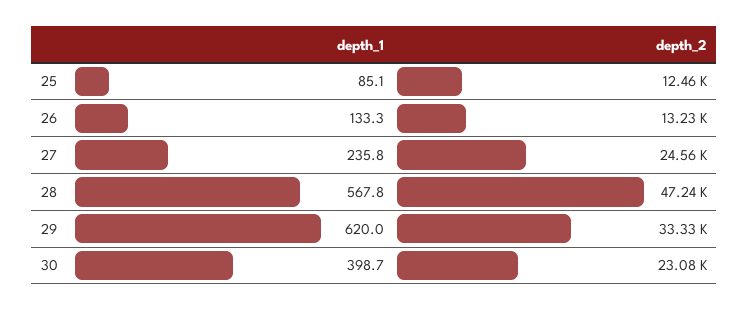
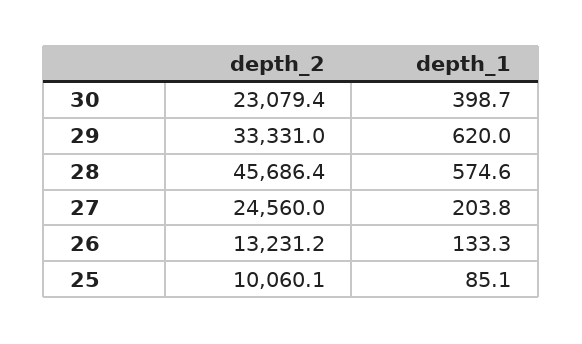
depth_2, 25: 12460 -> 10060.1
depth_1, 27: 235.8 -> 203.8
depth_1, 28: 567.8 -> 574.6
depth_2, 28: 47240 -> 45686.4

